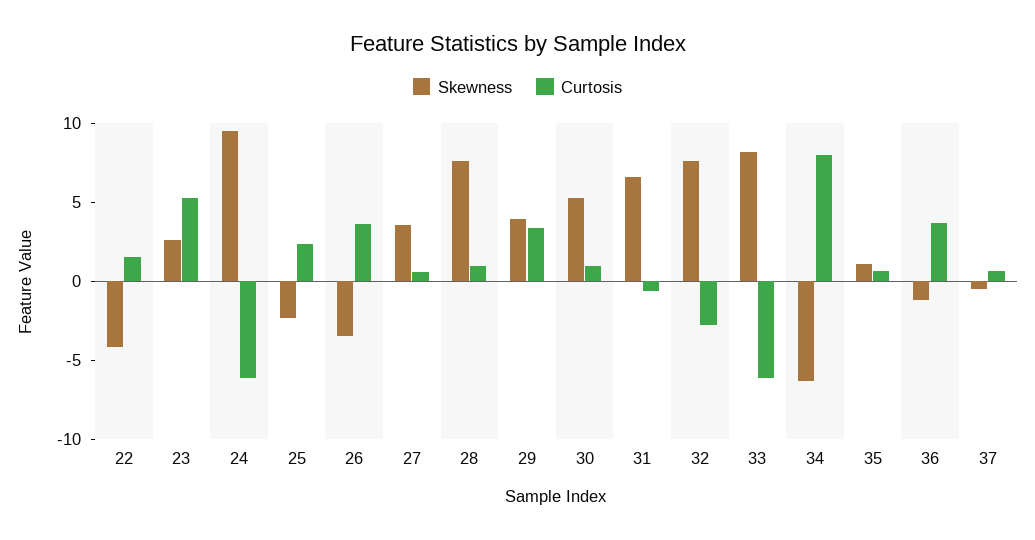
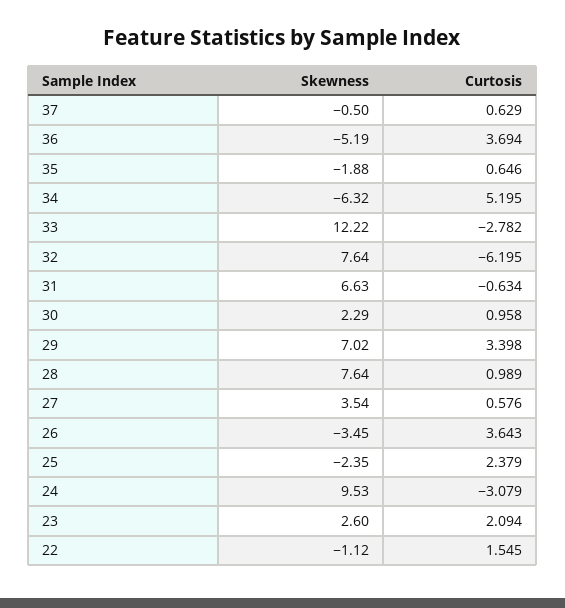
Skewness, 22: -4 -> -1.12
Curtosis, 23: 5 -> 2.094
Curtosis, 24: -6 -> -3.079
Skewness, 29: 4 -> 7.02
Skewness, 30: 5 -> 2.29
Curtosis, 32: -3 -> -6.195
Skewness, 33: 8 -> 12.22
Curtosis, 33: -6 -> -2.782
Curtosis, 34: 8 -> 5.195
Skewness, 35: 1 -> -1.88
Skewness, 36: -1 -> -5.19

